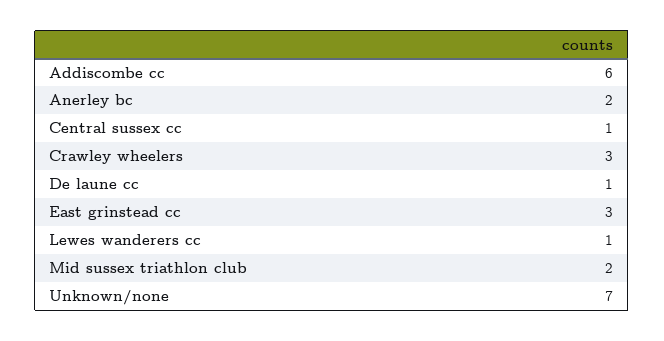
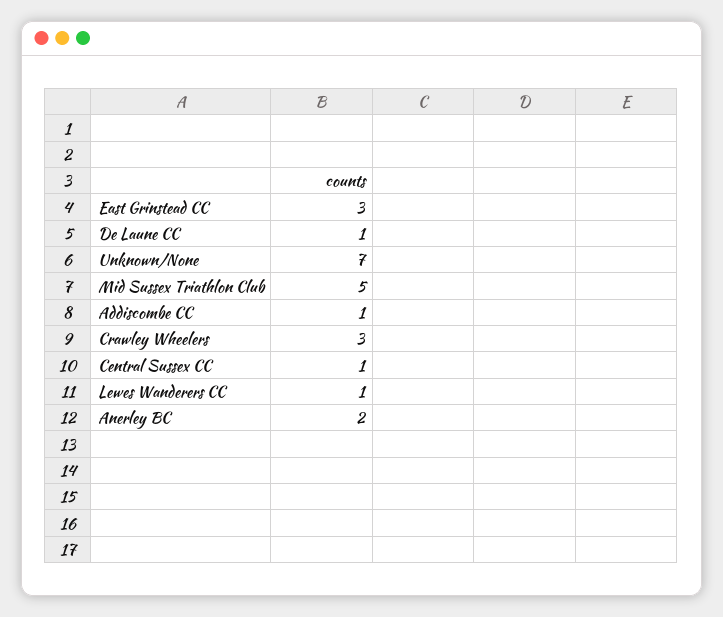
Addiscombe cc: 6 -> 1
Mid sussex triathlon club: 2 -> 5

